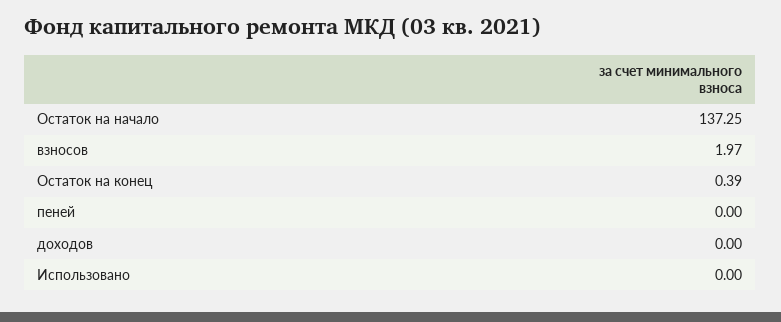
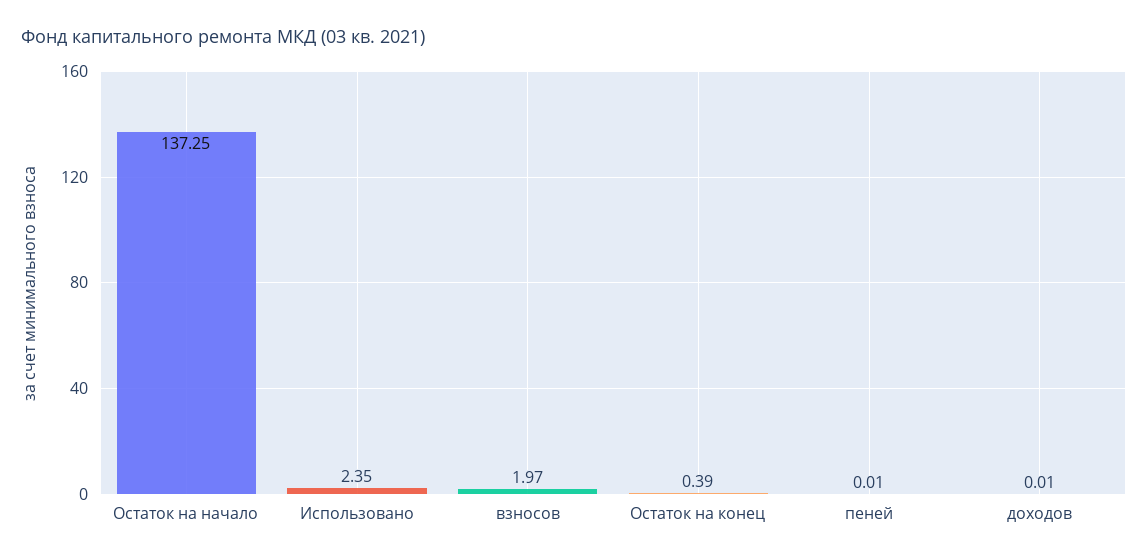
пеней: 0 -> 0.01
доходов: 0 -> 0.01
Использовано: 0 -> 2.35

